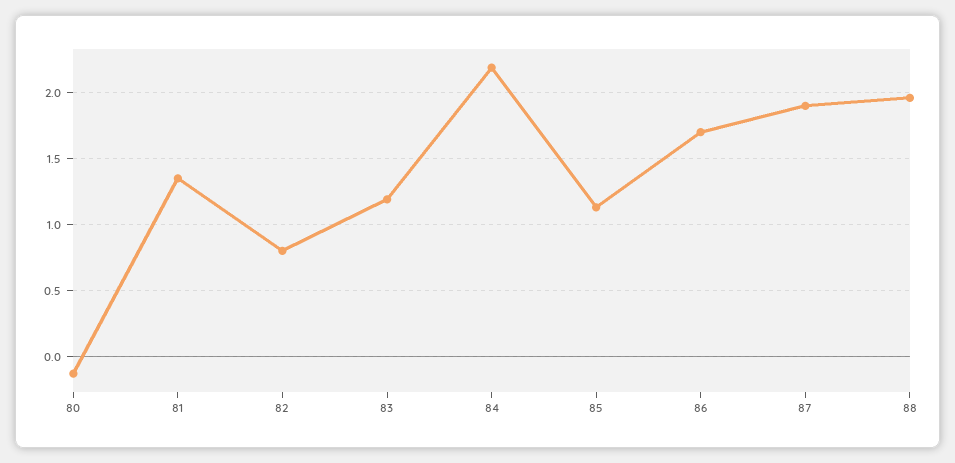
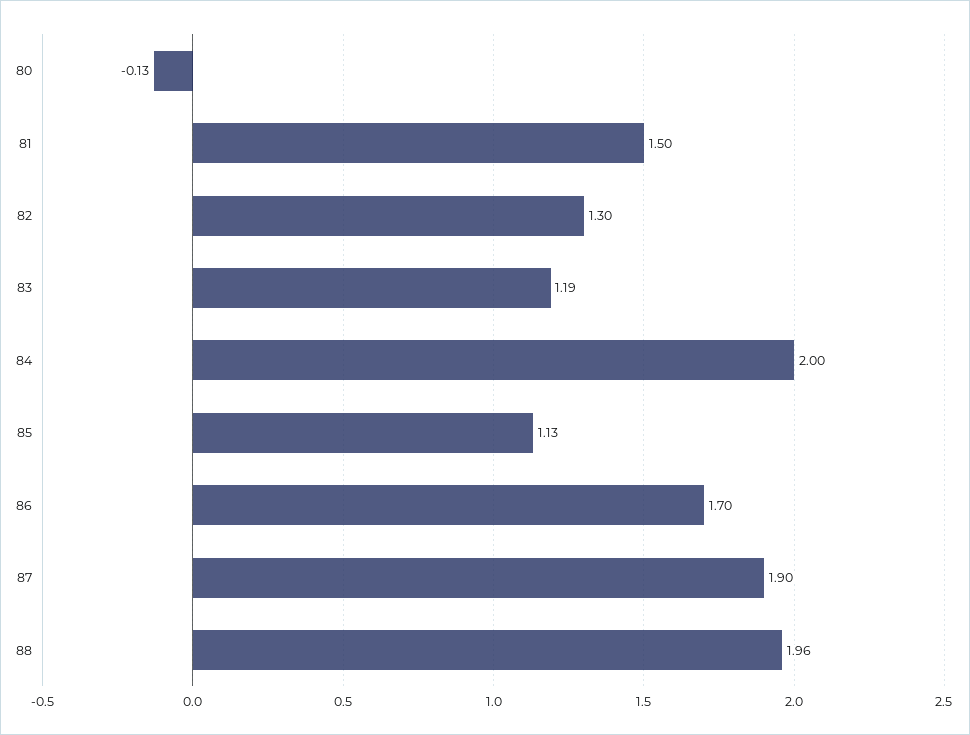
81: 1.35 -> 1.5
82: 0.8 -> 1.3
84: 2.2 -> 2

